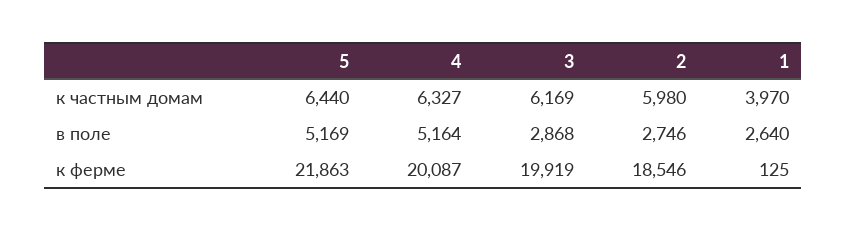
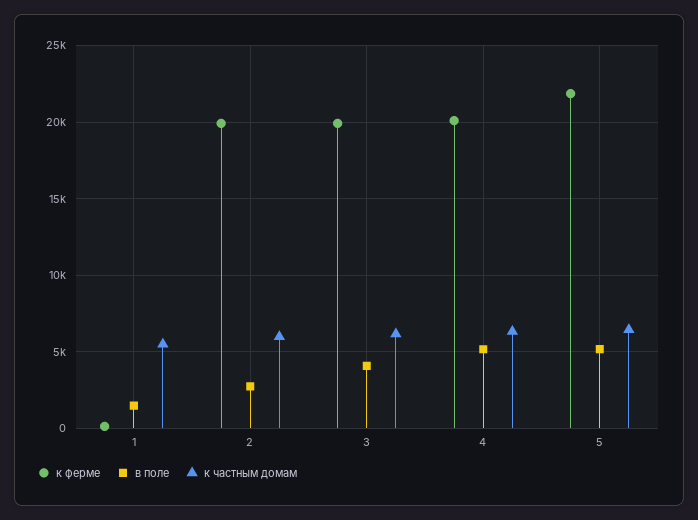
к частным домам, 1: 3970 -> 5500
в поле, 3: 2868 -> 4000
в поле, 1: 2640 -> 1500
к ферме, 2: 18546 -> 20000

